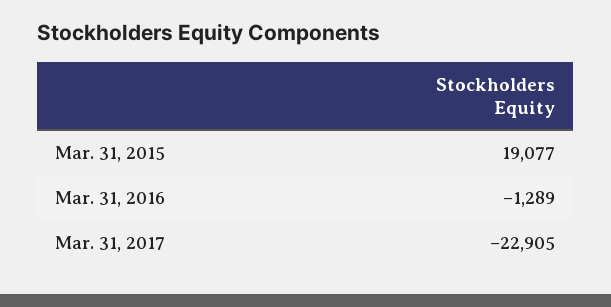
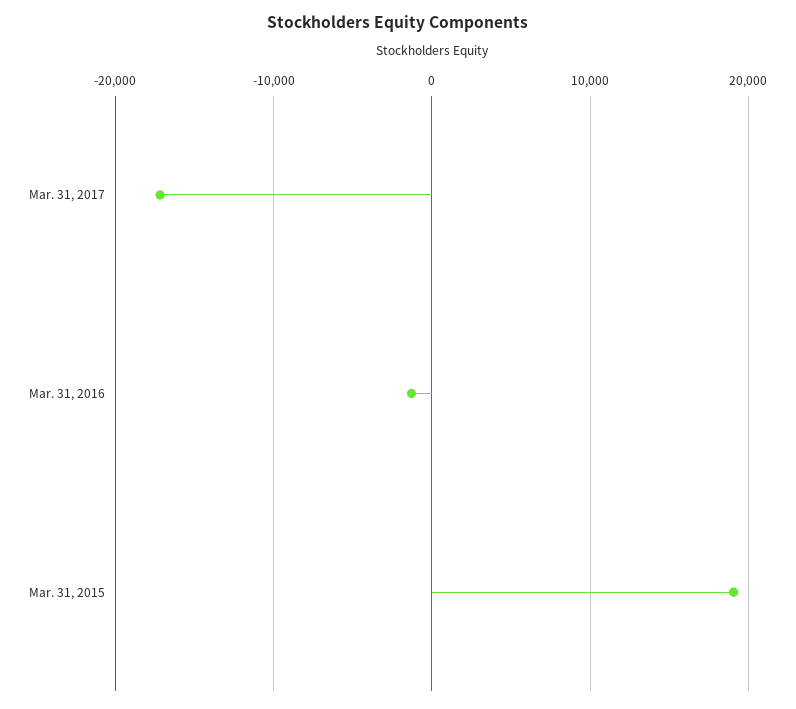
Mar. 31, 2017: -22905 -> -17000

